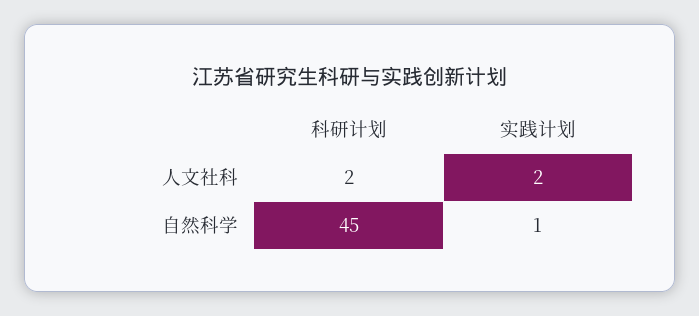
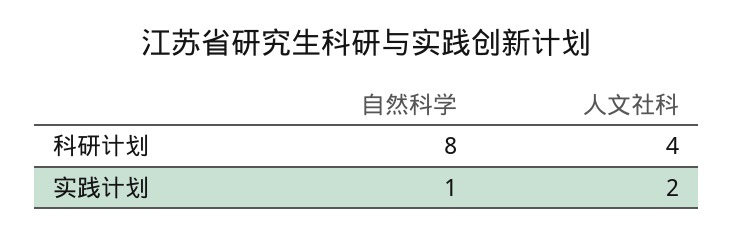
科研计划, 人文社科: 2 -> 4
科研计划, 自然科学: 45 -> 8

